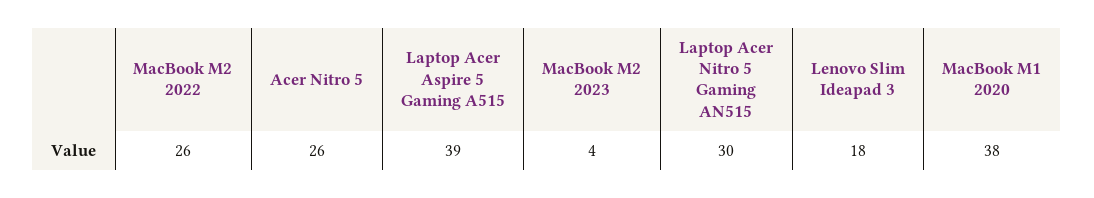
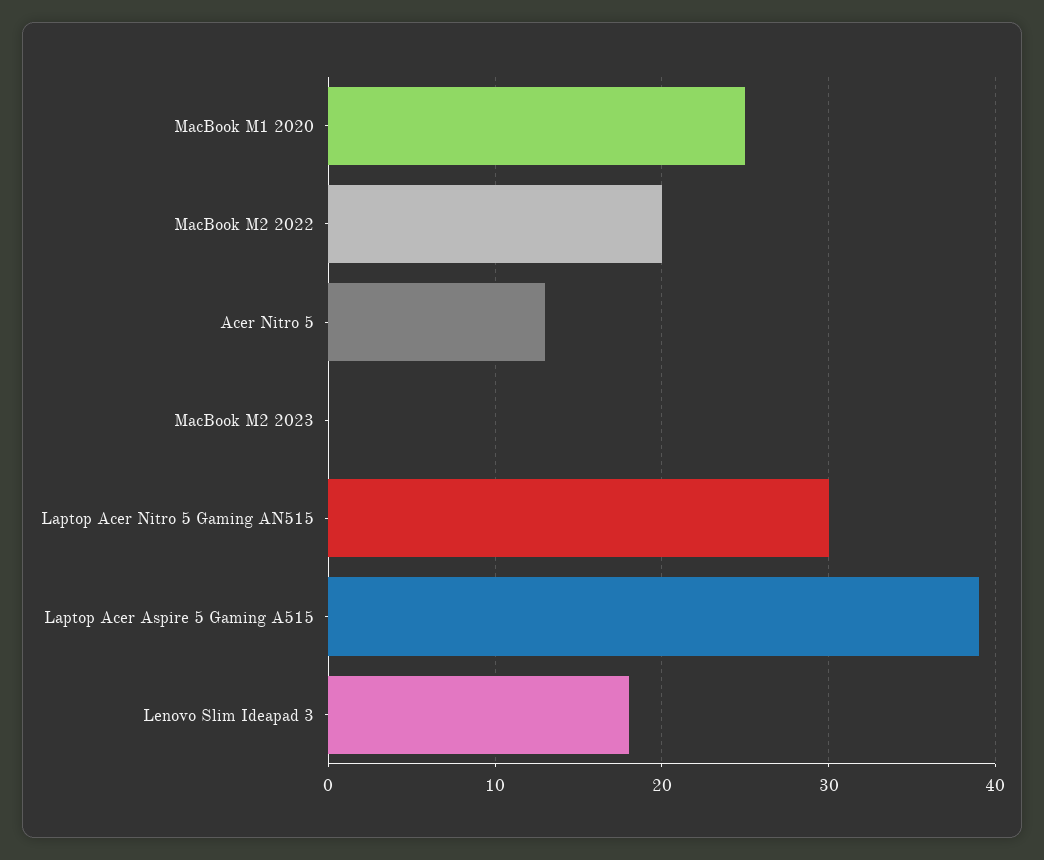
MacBook M2 2022: 26 -> 20
Acer Nitro 5: 26 -> 13
MacBook M2 2023: 4 -> 0
MacBook M1 2020: 38 -> 25

